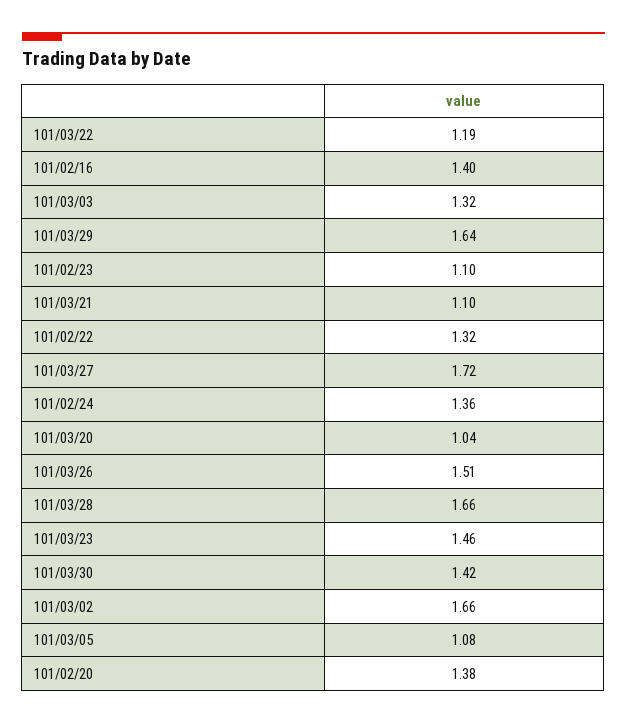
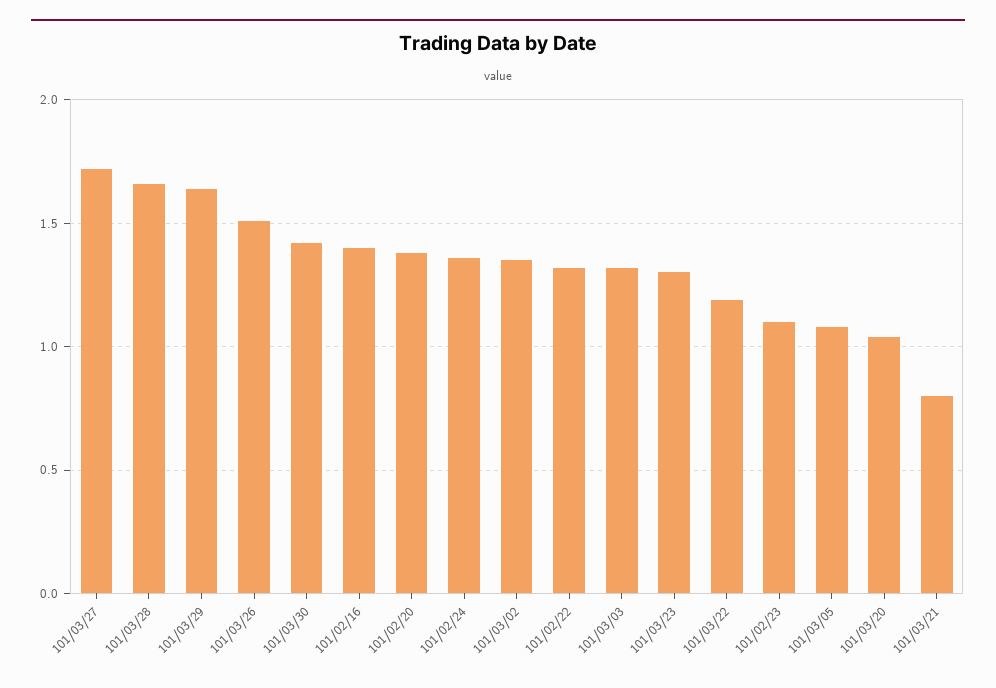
101/03/21: 1.1 -> 0.8
101/03/23: 1.46 -> 1.3
101/03/02: 1.66 -> 1.35

